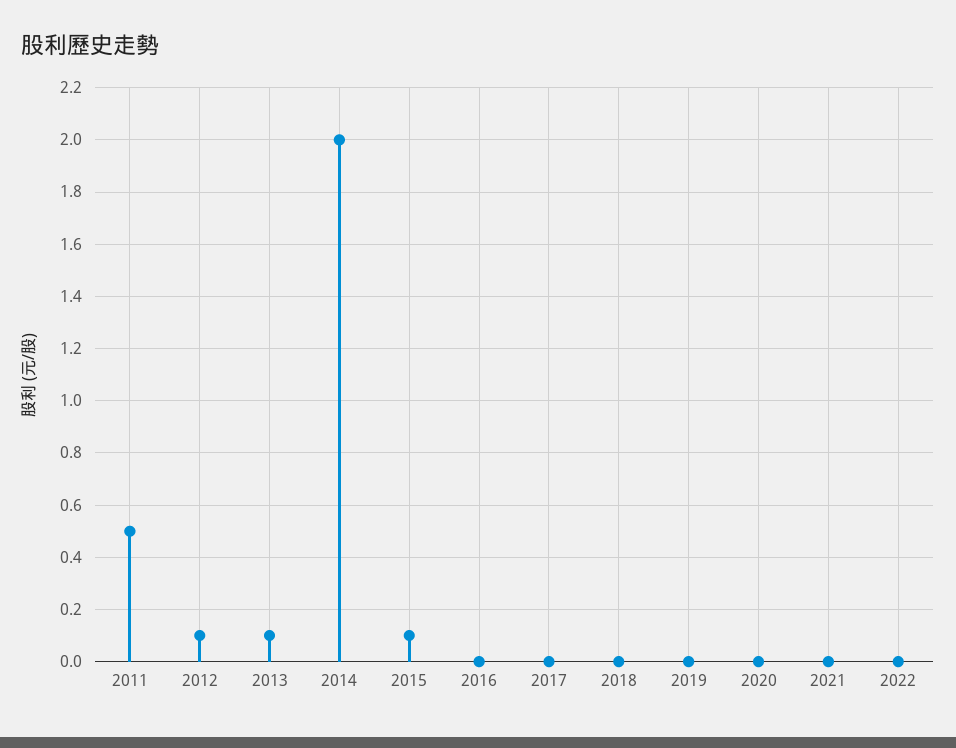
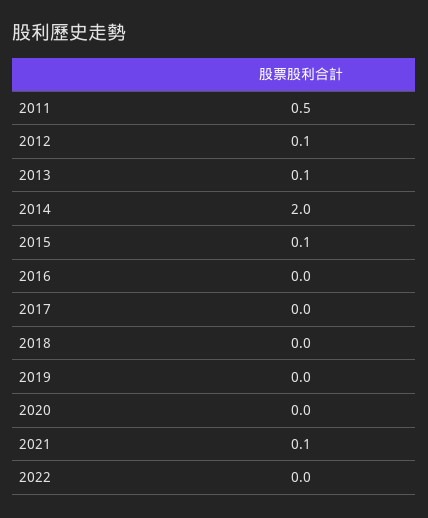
2021: 0 -> 0.1

